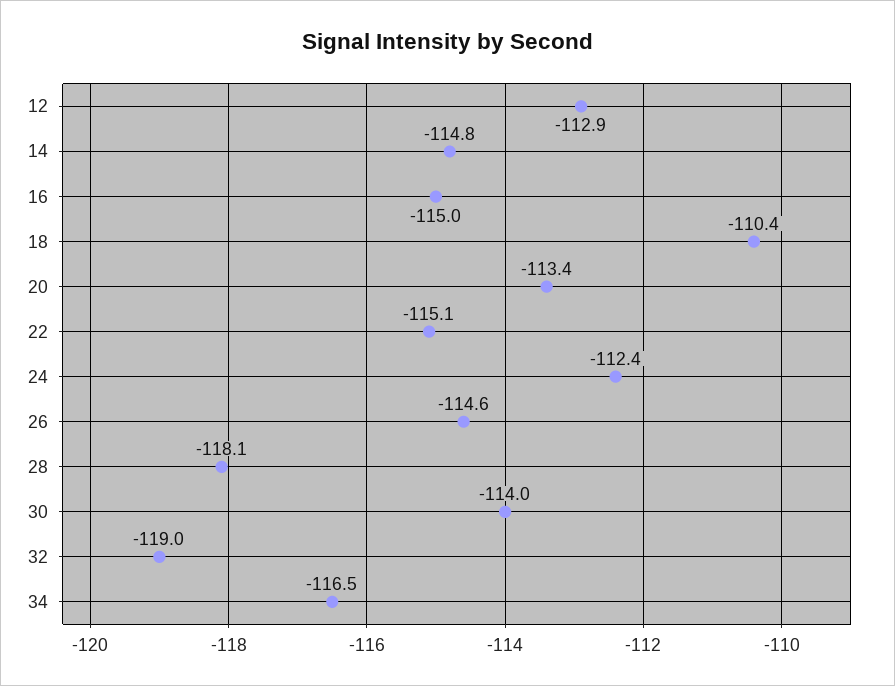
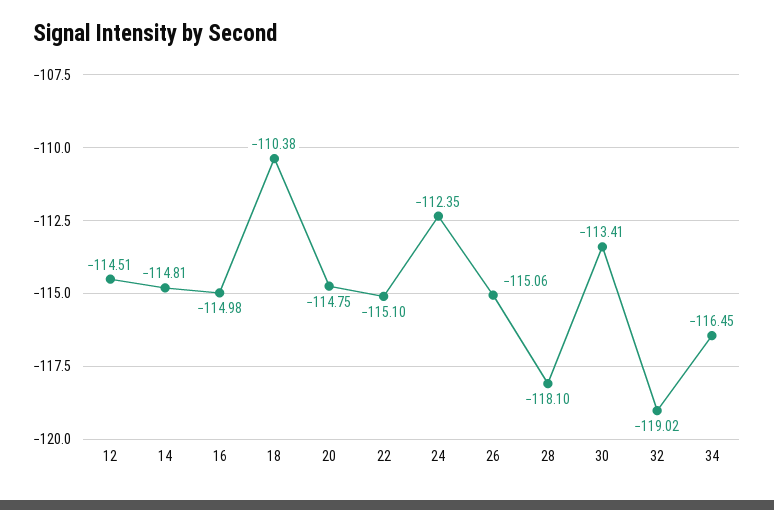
12: -112.9 -> -114.51
20: -113.4 -> -114.75
26: -114.6 -> -115.06
30: -114 -> -113.41

